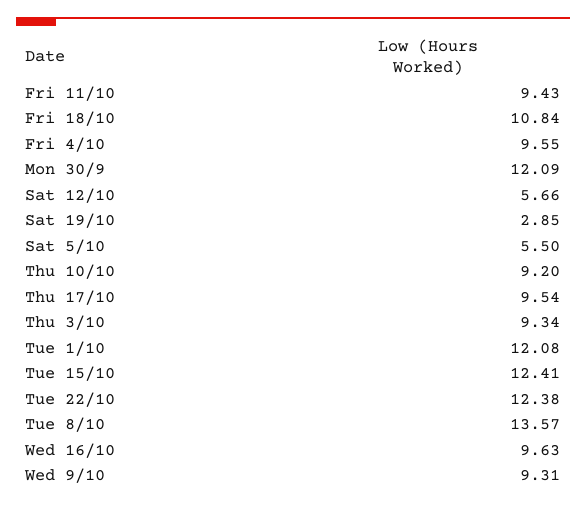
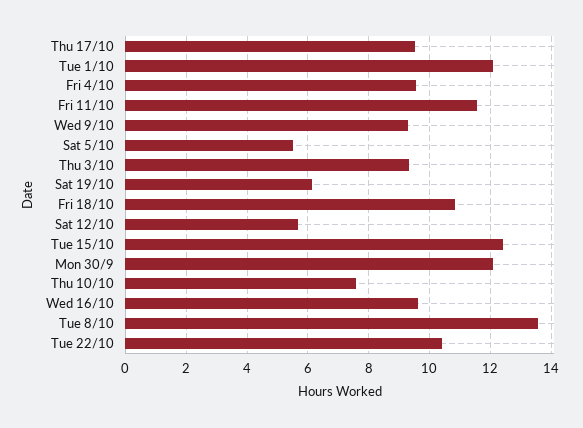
Fri 11/10: 9.43 -> 11.6
Sat 19/10: 2.85 -> 6.2
Thu 10/10: 9.2 -> 7.6
Tue 22/10: 12.38 -> 10.4

